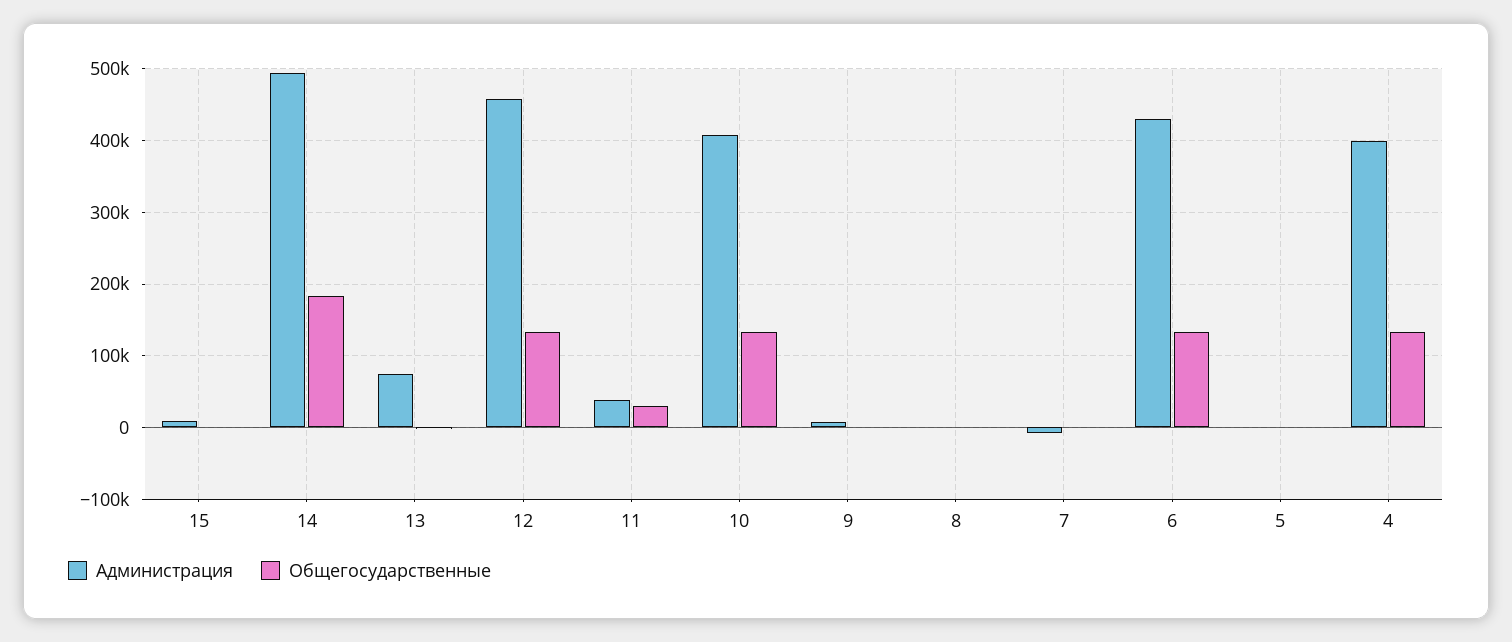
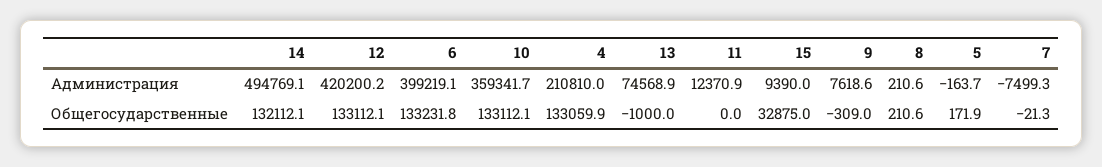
Общегосударственные, 15: 0 -> 32875
Общегосударственные, 14: 180000 -> 132112.1
Администрация, 12: 460000 -> 420200.2
Администрация, 11: 40000 -> 12370.9
Общегосударственные, 11: 30000 -> 0
Администрация, 10: 410000 -> 359341.7
Администрация, 6: 430000 -> 399219.1
Администрация, 4: 400000 -> 210810

